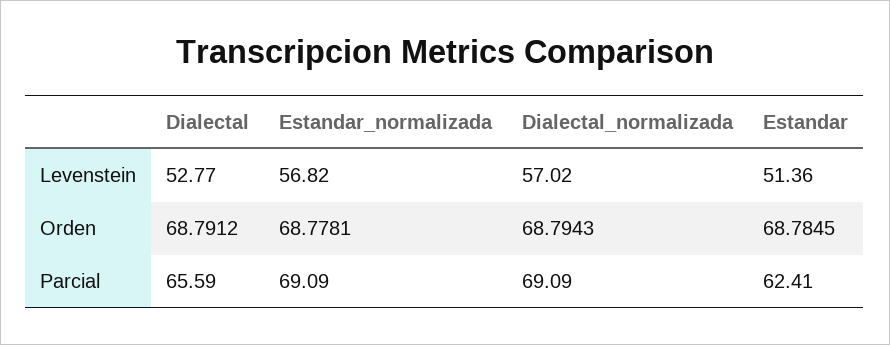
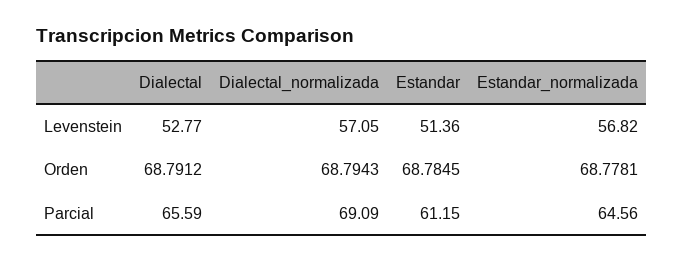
Dialectal_normalizada, Levenstein: 57.02 -> 57.05
Estandar_normalizada, Parcial: 69.09 -> 64.56
Estandar, Parcial: 62.41 -> 61.15

